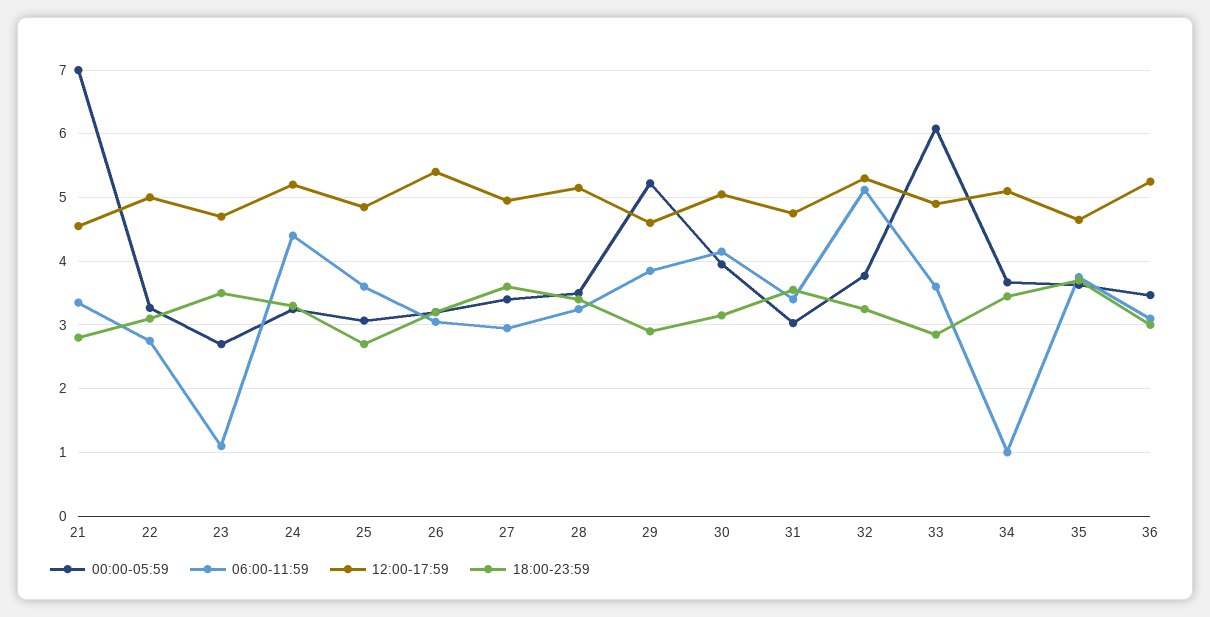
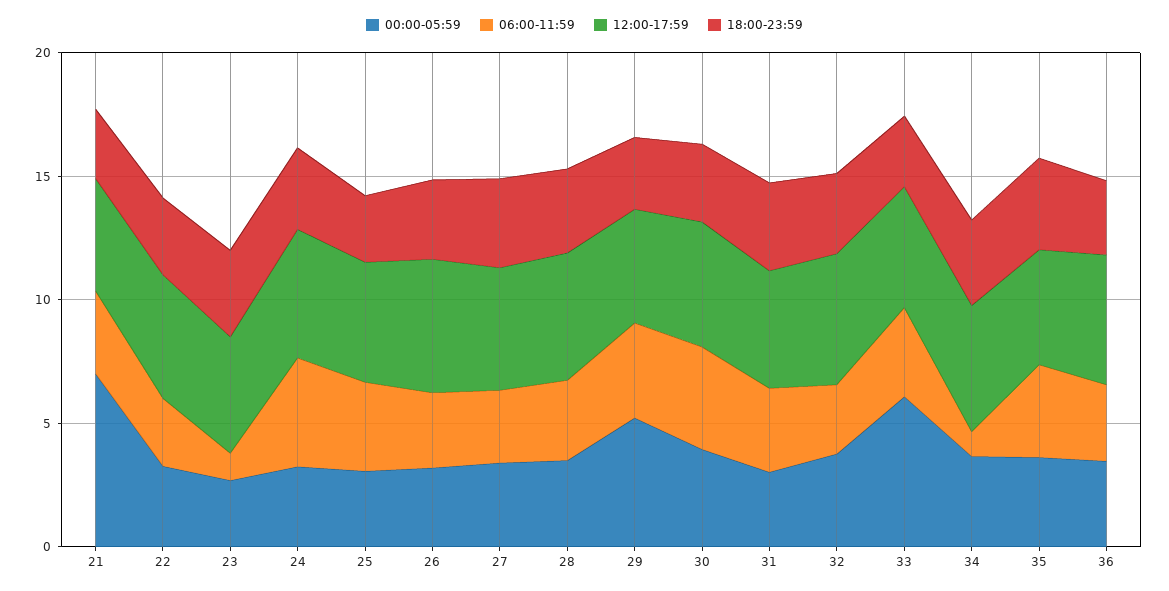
06:00-11:59, 32: 5.1 -> 3

